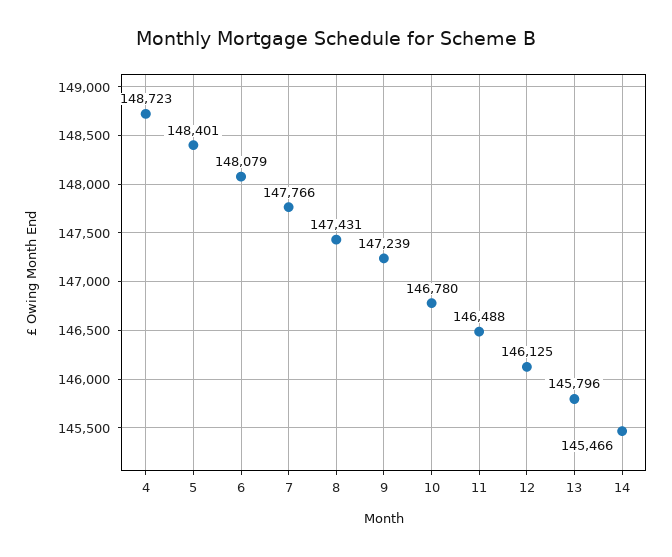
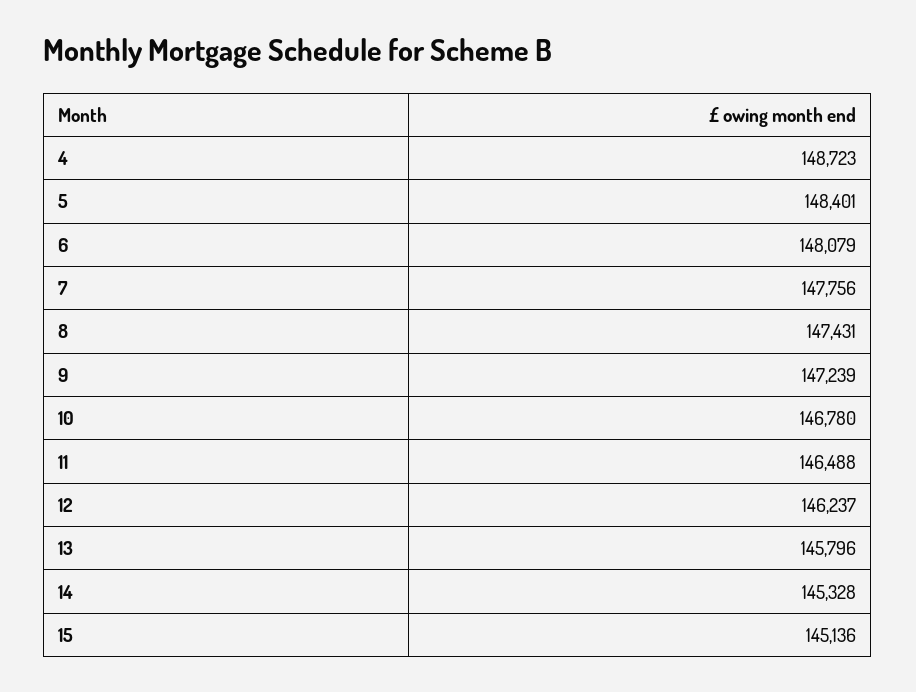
7: 147766 -> 147756
12: 146125 -> 146237
14: 145466 -> 145328
15: none -> 145136

